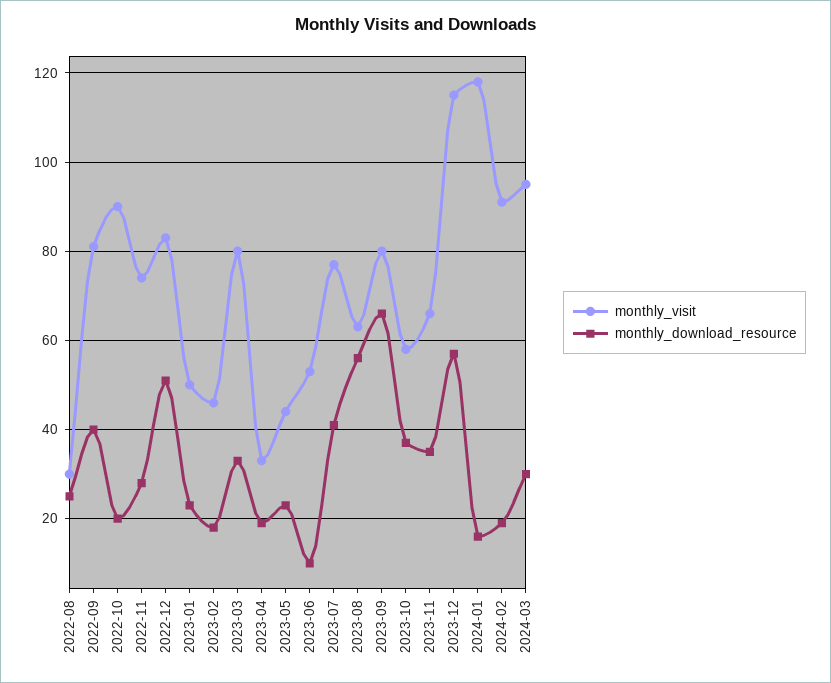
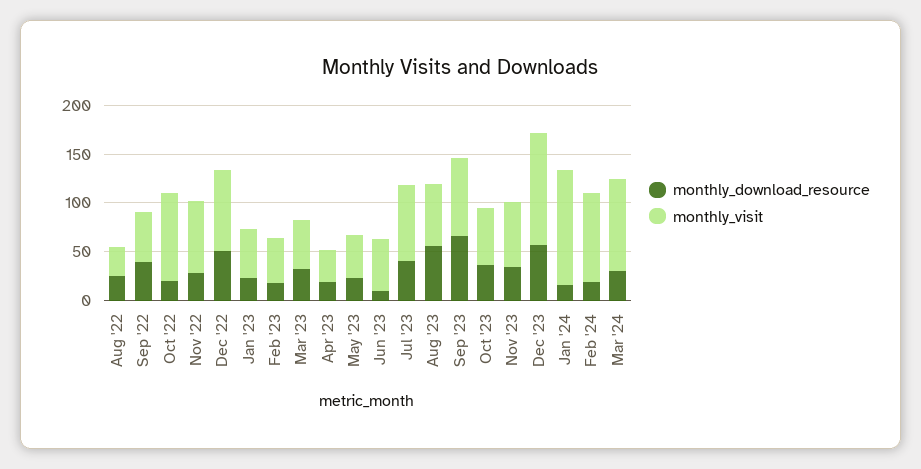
monthly_visit, 2022-09: 80 -> 50
monthly_visit, 2023-03: 80 -> 50

